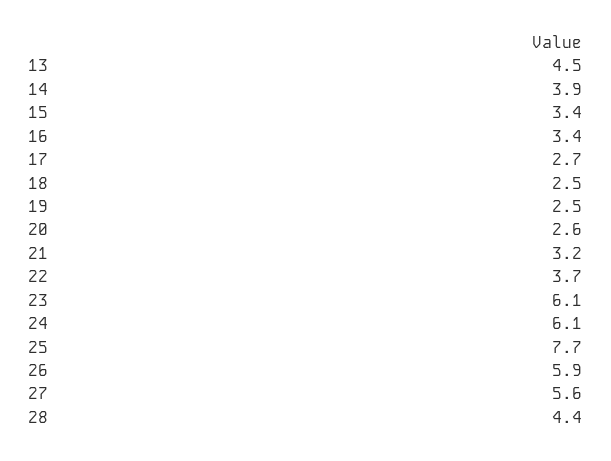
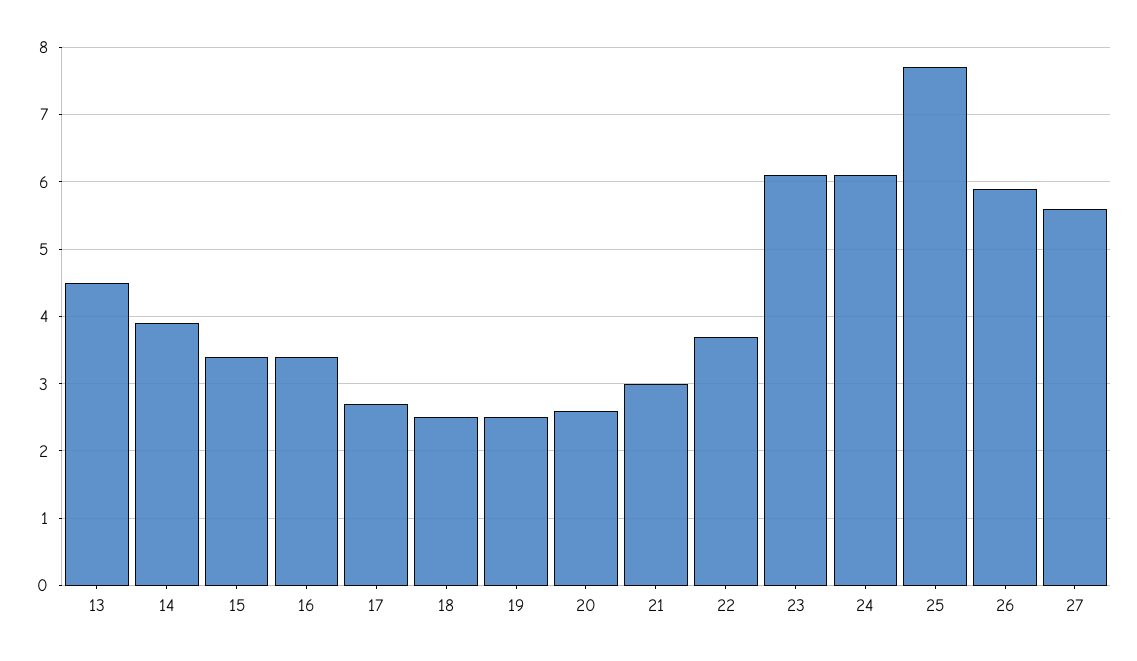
21: 3.2 -> 3
28: 4.4 -> none

